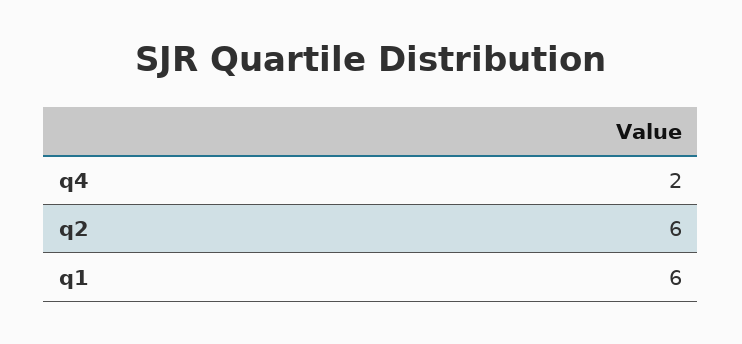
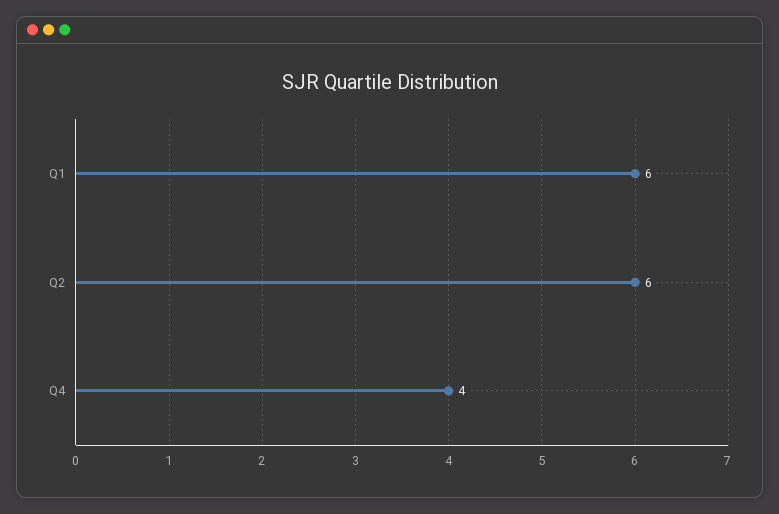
q4: 2 -> 4

